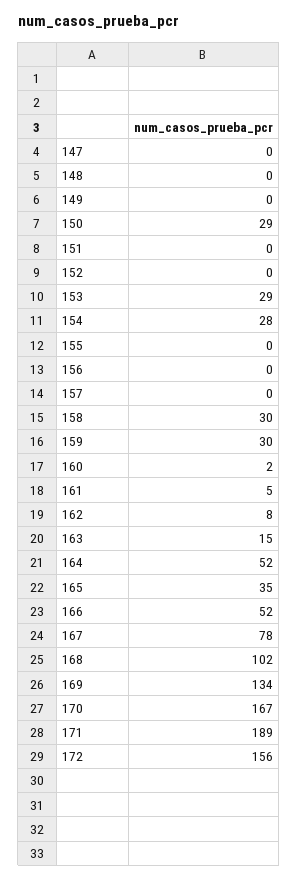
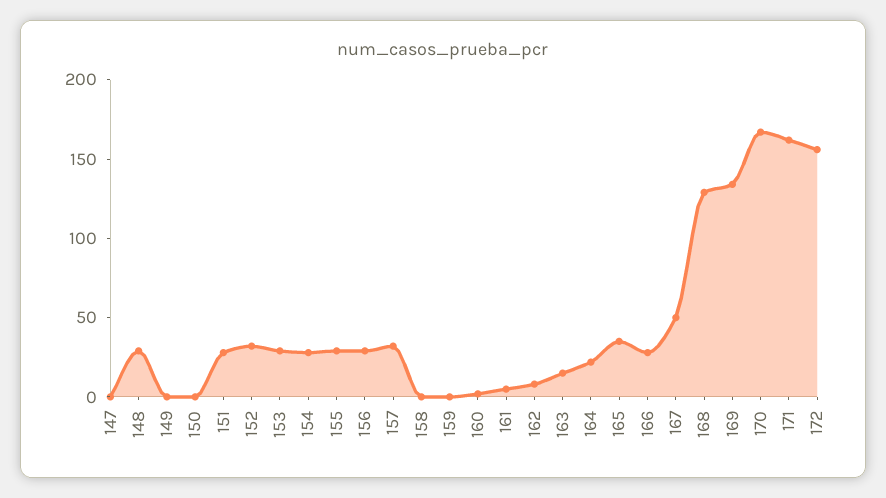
148: 0 -> 30
150: 29 -> 0
151: 0 -> 30
152: 0 -> 30
155: 0 -> 30
156: 0 -> 30
157: 0 -> 30
158: 30 -> 0
159: 30 -> 0
164: 52 -> 20
166: 52 -> 30
167: 78 -> 50
168: 102 -> 130
171: 189 -> 160

